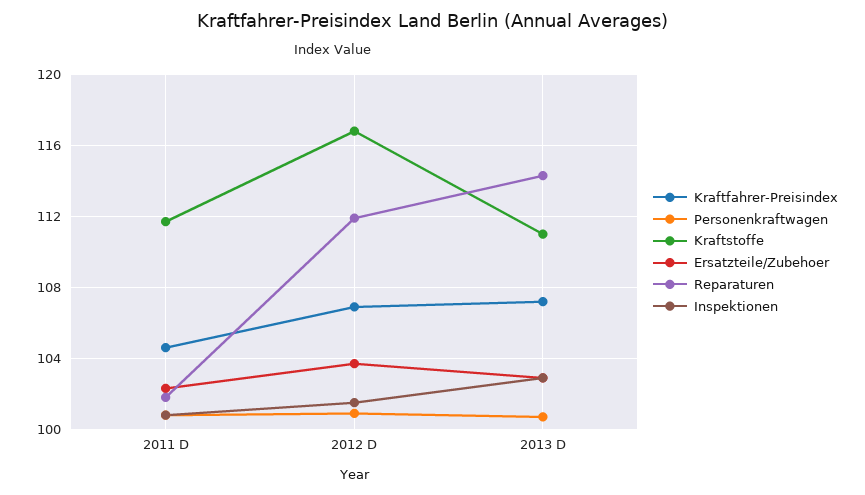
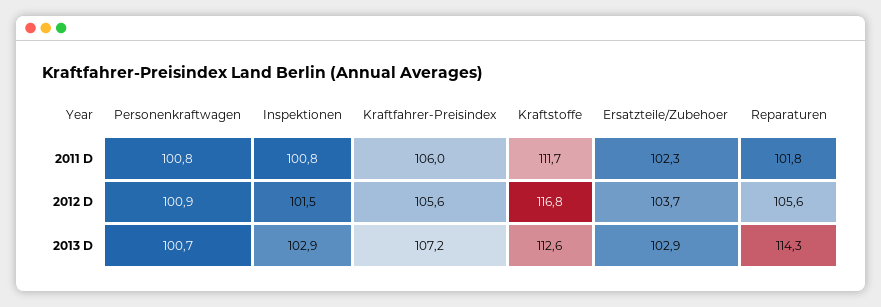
Kraftfahrer-Preisindex, 2011 D: 104.5 -> 106
Kraftfahrer-Preisindex, 2012 D: 107 -> 105.6
Reparaturen, 2012 D: 112 -> 105.6
Kraftstoffe, 2013 D: 111 -> 112.6

